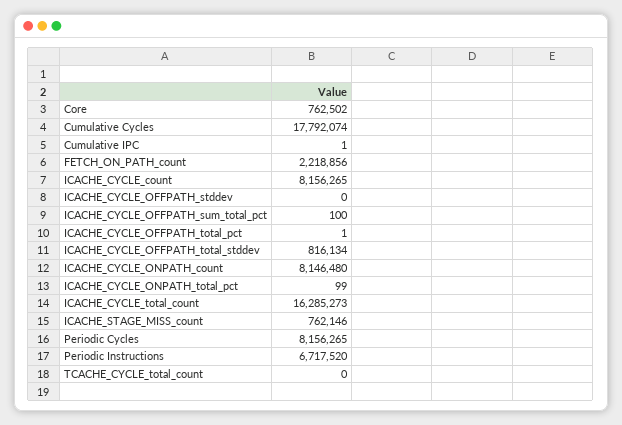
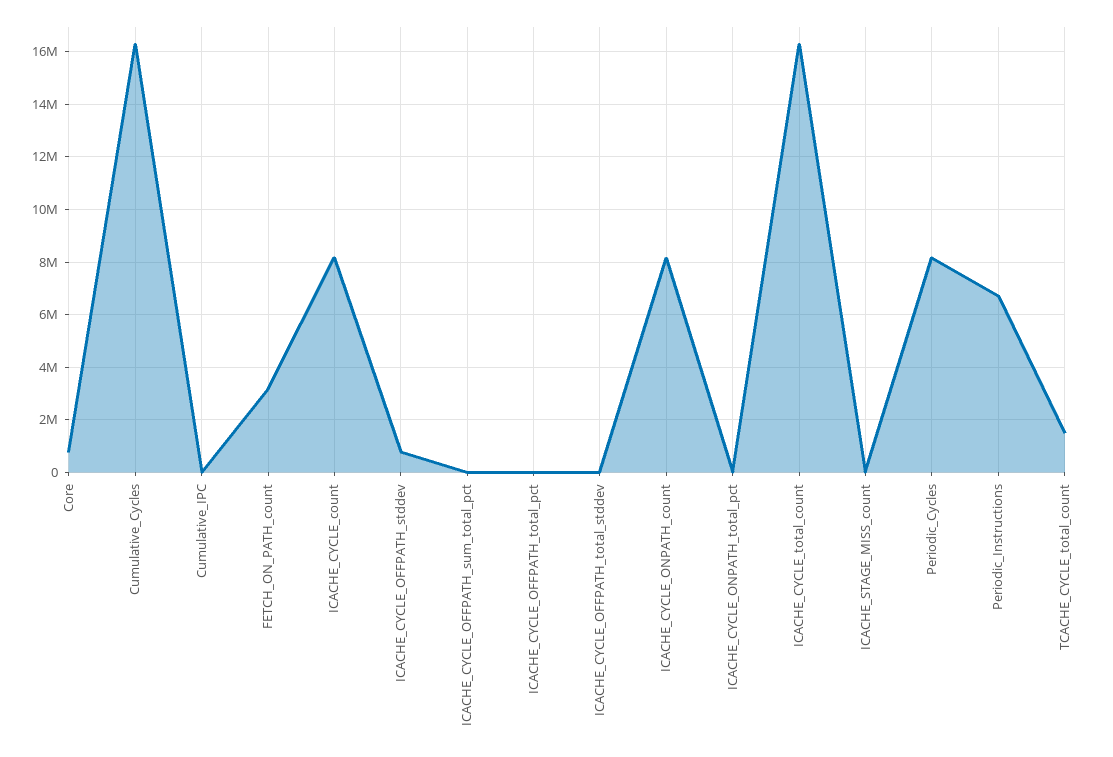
Cumulative Cycles: 17792074 -> 16250000
FETCH_ON_PATH_count: 2218856 -> 3250000
ICACHE_CYCLE_OFFPATH_stddev: 0 -> 750000
ICACHE_CYCLE_OFFPATH_total_stddev: 816134 -> 0
ICACHE_STAGE_MISS_count: 762146 -> 0
TCACHE_CYCLE_total_count: 0 -> 1500000

